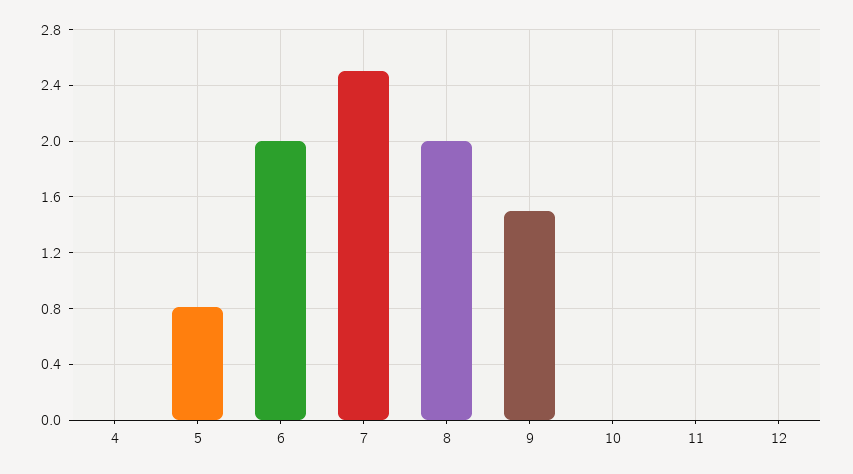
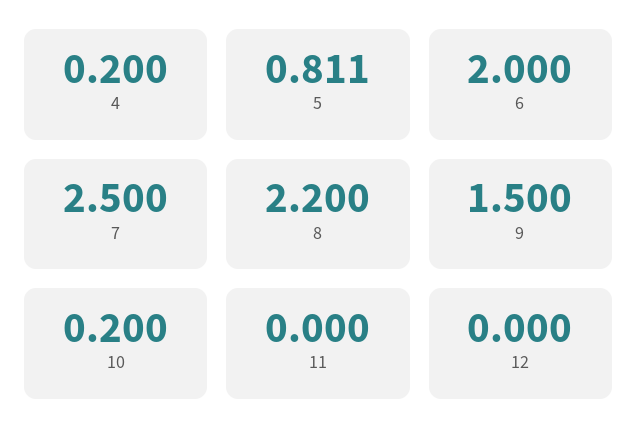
4: 0 -> 0.2
8: 2 -> 2.2
10: 0 -> 0.2

